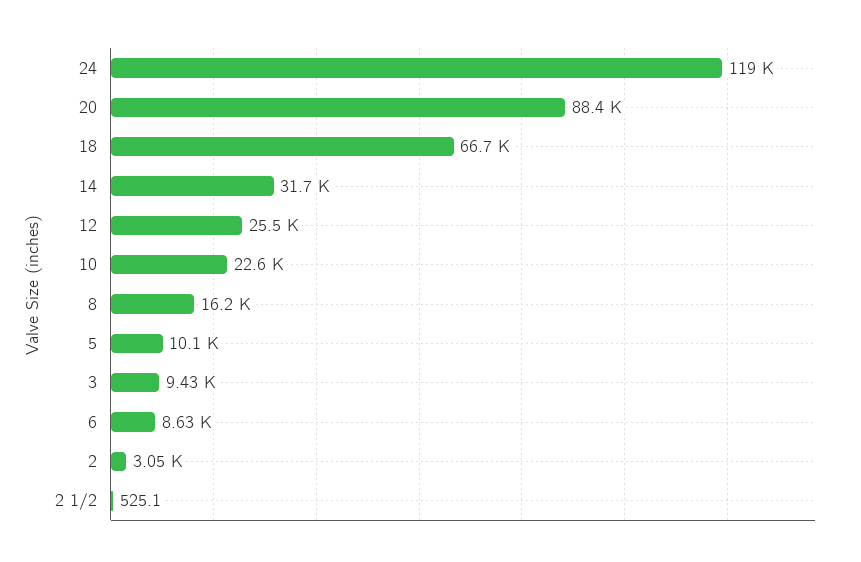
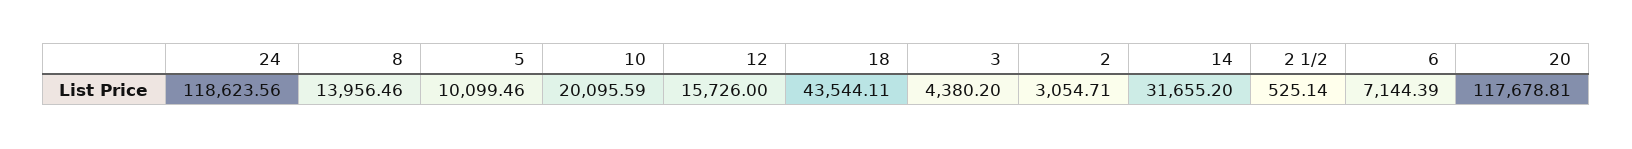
20: 88400 -> 117678.81
18: 66700 -> 43544.11
12: 25500 -> 15726
10: 22600 -> 20095.59
8: 16200 -> 13956.46
3: 9430 -> 4380.2
6: 8630 -> 7144.39

